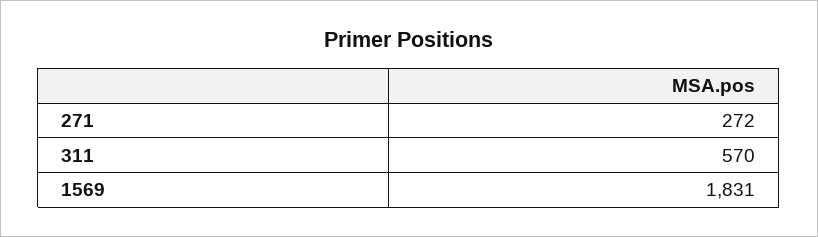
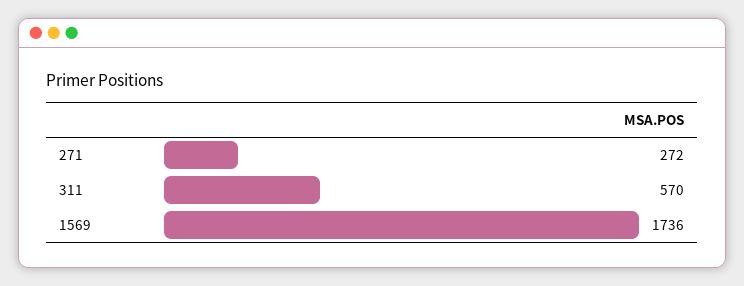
1569: 1831 -> 1736

